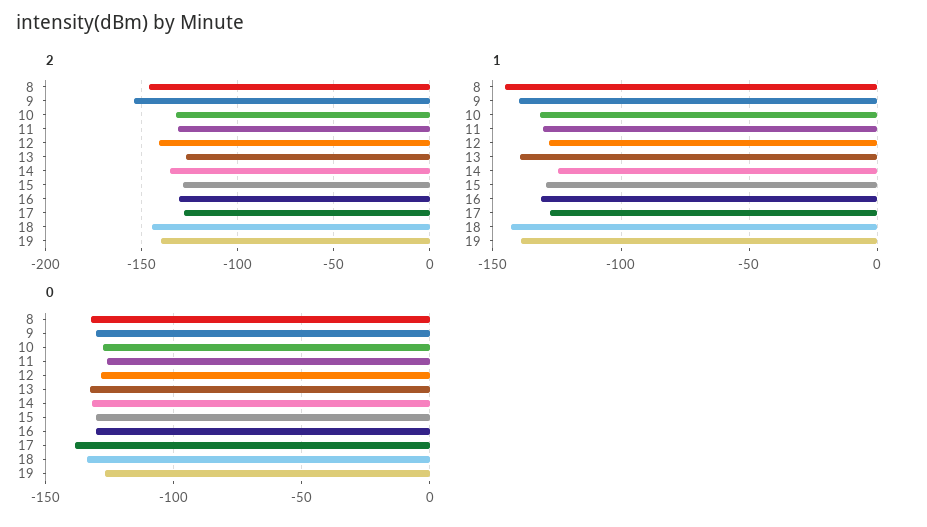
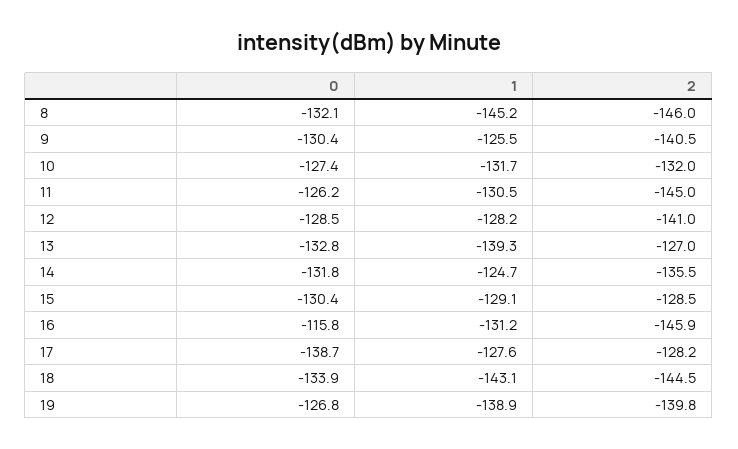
2, 9: -155 -> -140.5
2, 11: -130 -> -145
2, 16: -130 -> -145.9
1, 9: -140 -> -125.5
0, 16: -130 -> -115.8

